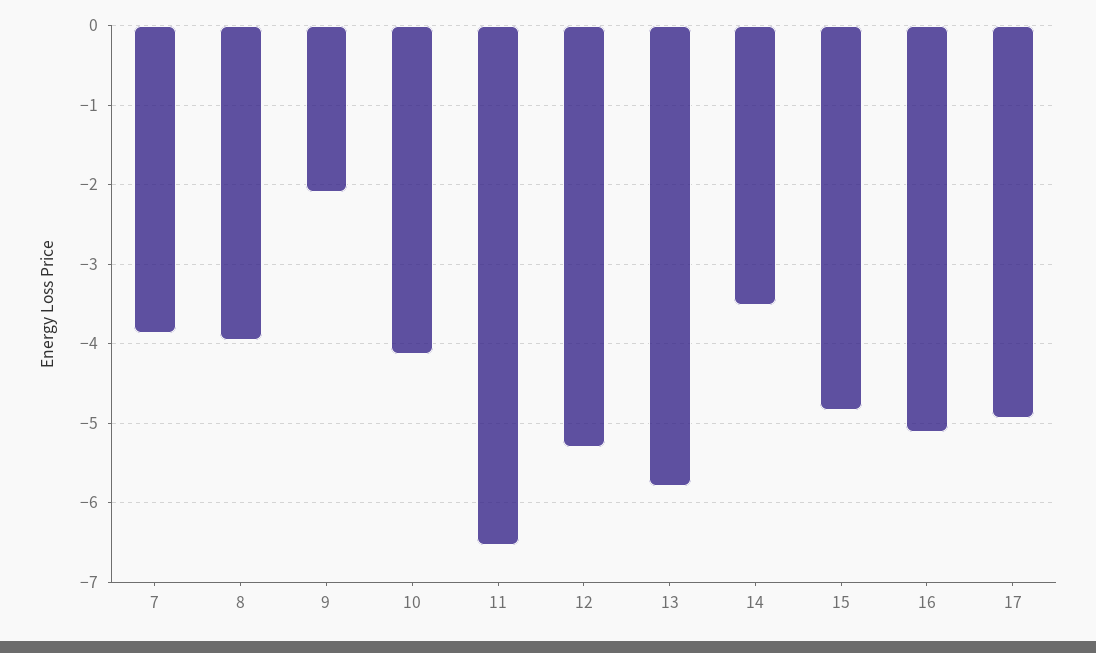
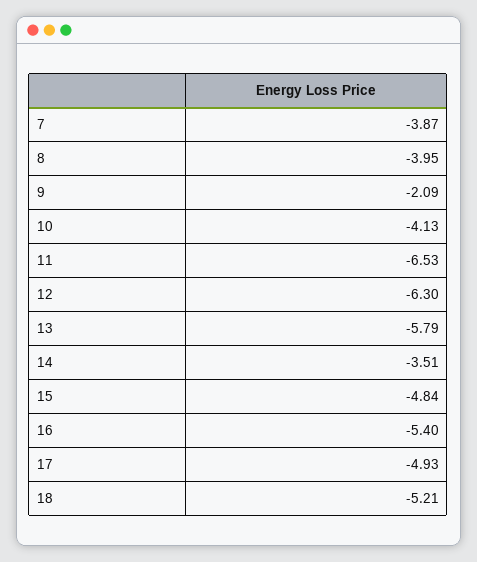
12: -5.3 -> -6.3
16: -5.1 -> -5.4
18: none -> -5.21

